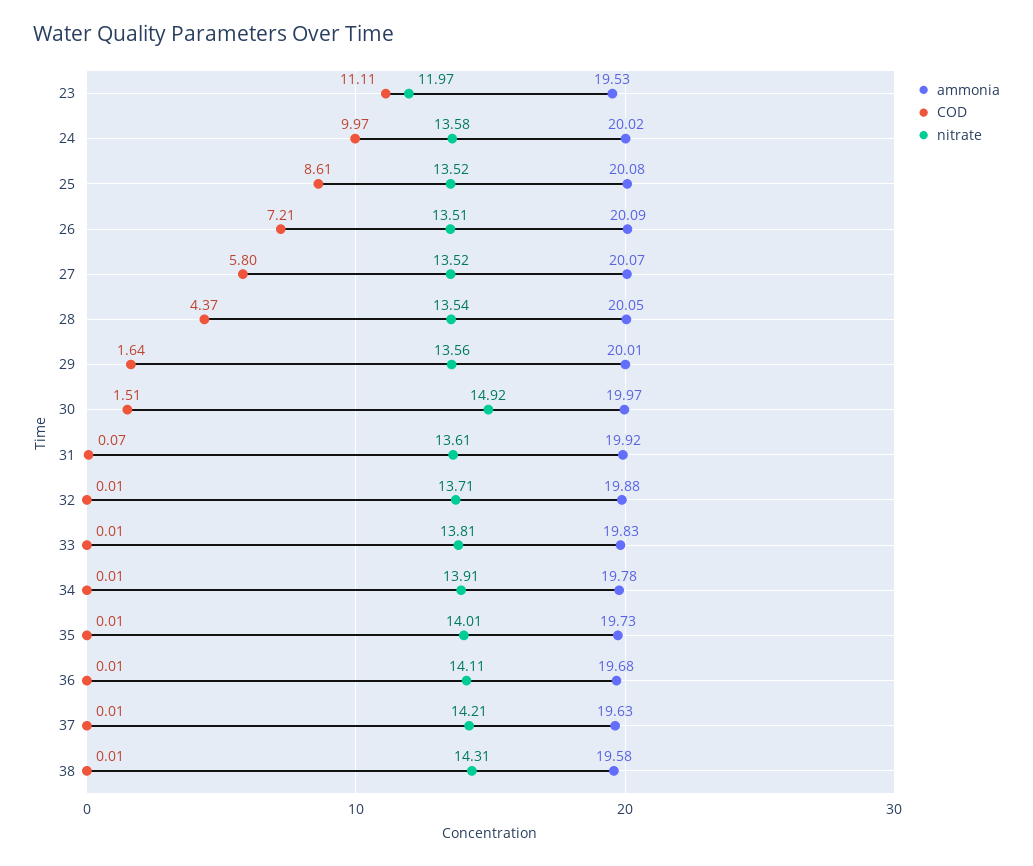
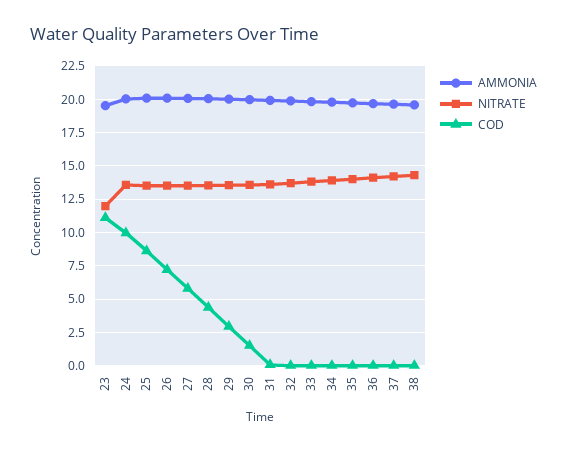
COD, 29: 1.64 -> 3
nitrate, 30: 14.92 -> 13.5

